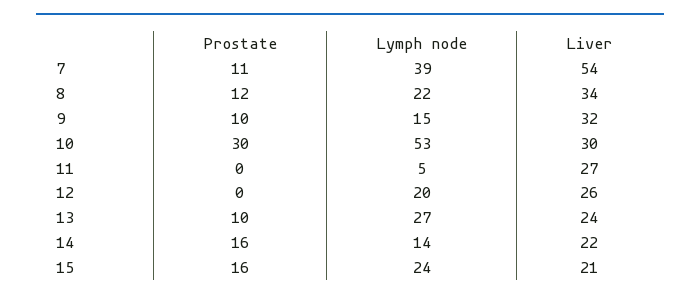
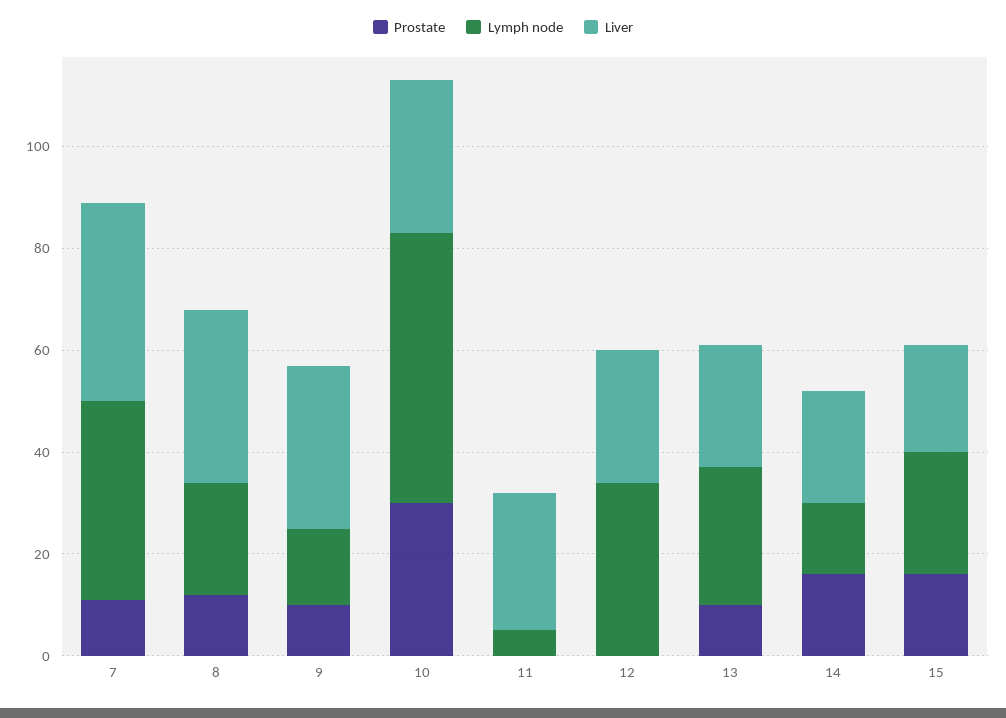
Liver, 7: 54 -> 40
Lymph node, 12: 20 -> 35

